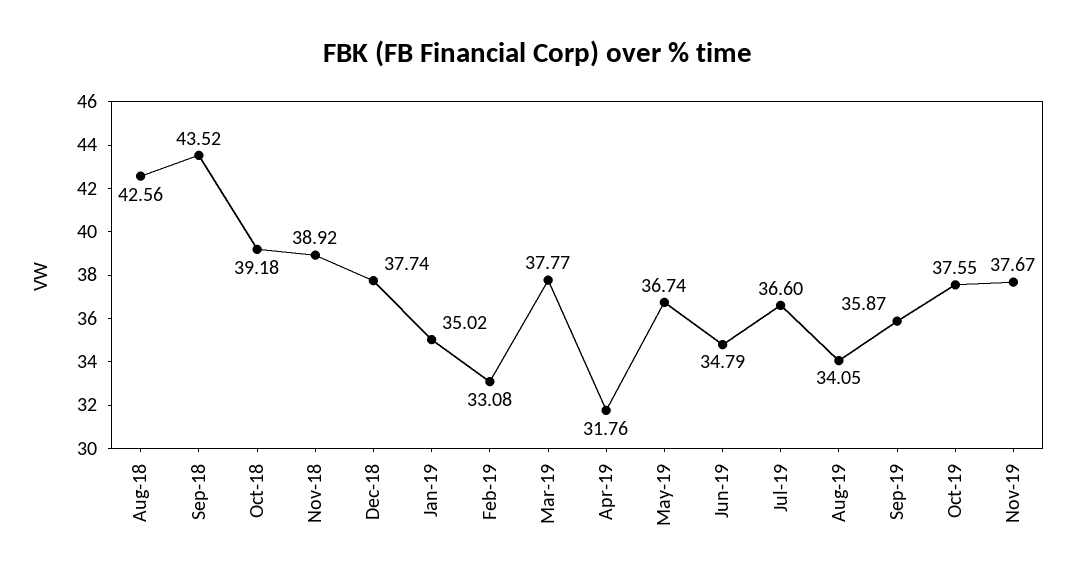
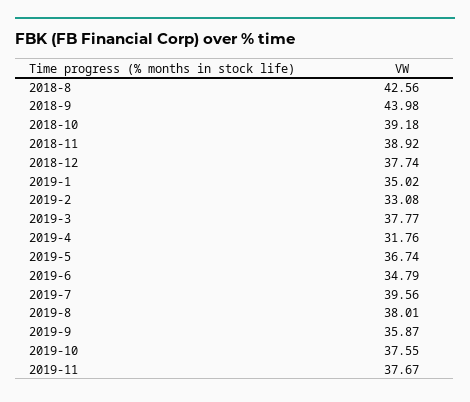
Sep-18: 43.52 -> 43.98
Jul-19: 36.6 -> 39.56
Aug-19: 34.05 -> 38.01

